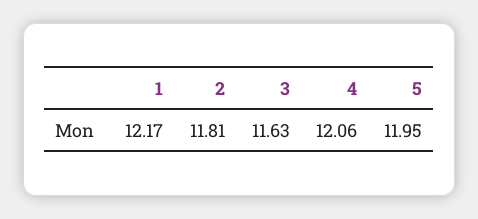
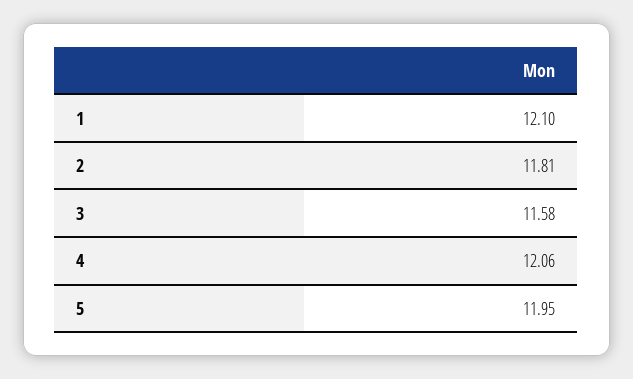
1: 12.17 -> 12.1
3: 11.63 -> 11.58

